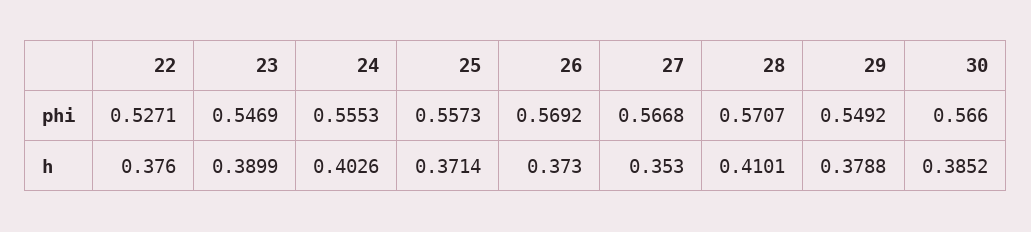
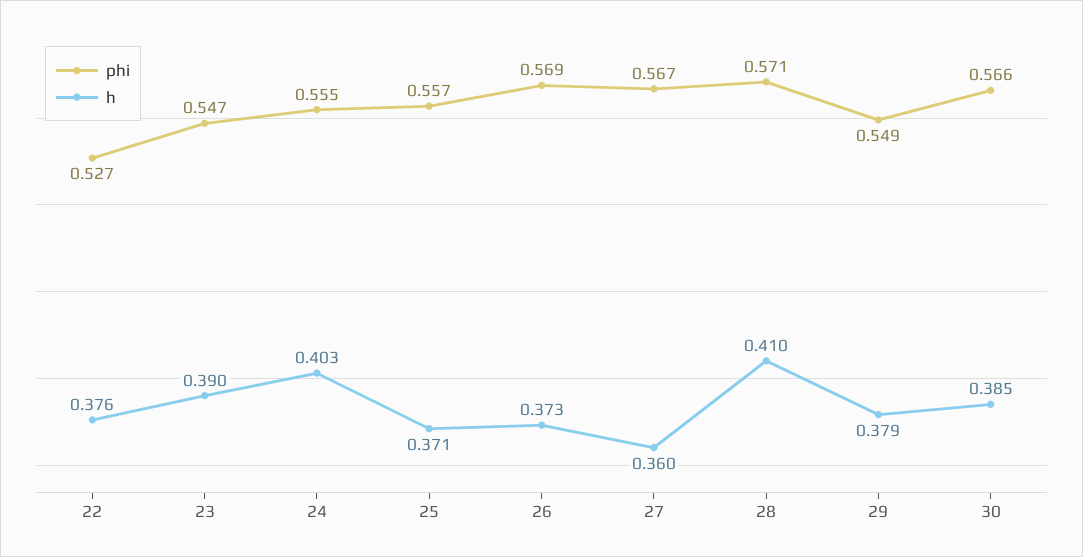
h, 27: 0.353 -> 0.36

